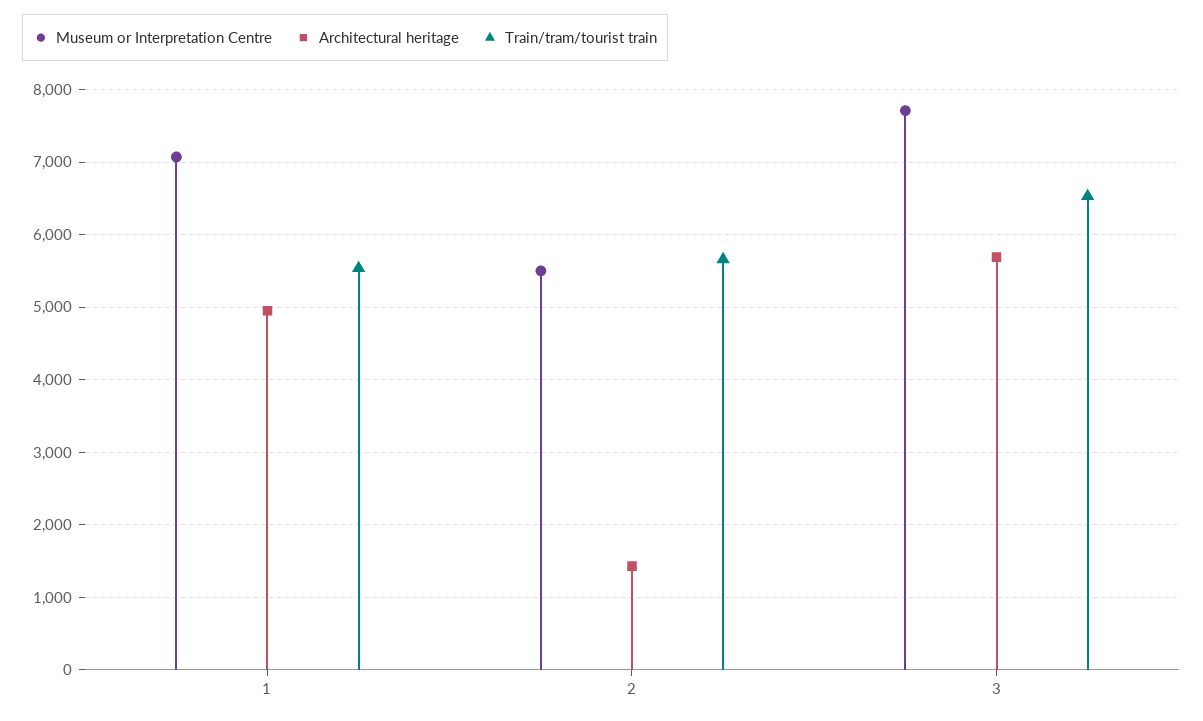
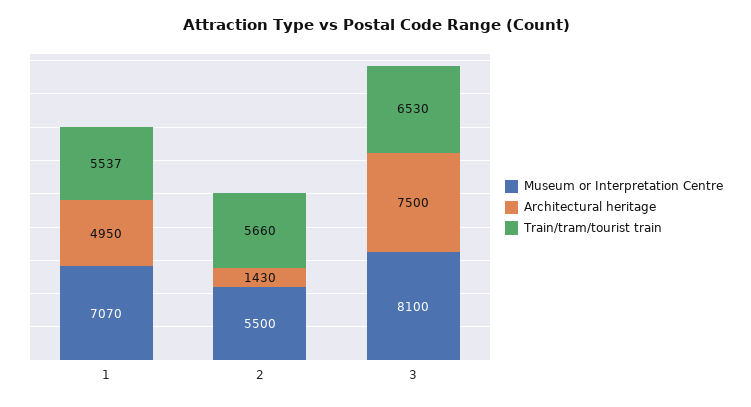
Museum or Interpretation Centre, 3: 7700 -> 8100
Architectural heritage, 3: 5700 -> 7500

